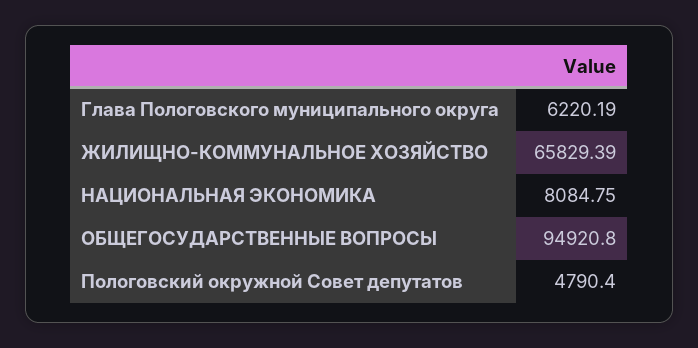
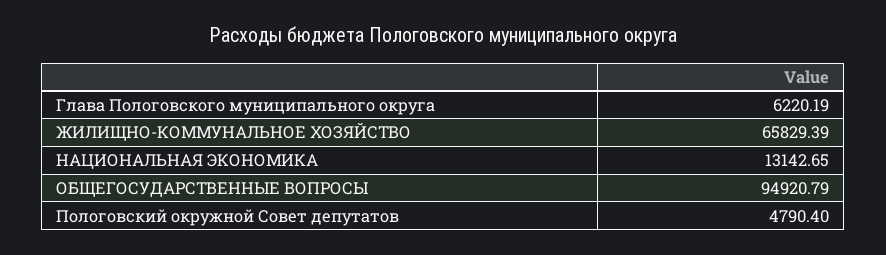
НАЦИОНАЛЬНАЯ ЭКОНОМИКА: 8084.75 -> 13142.65
ОБЩЕГОСУДАРСТВЕННЫЕ ВОПРОСЫ: 94920.8 -> 94920.79

